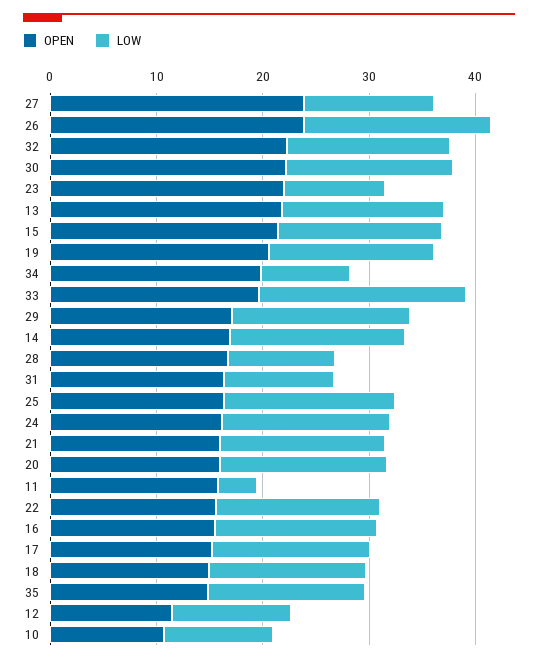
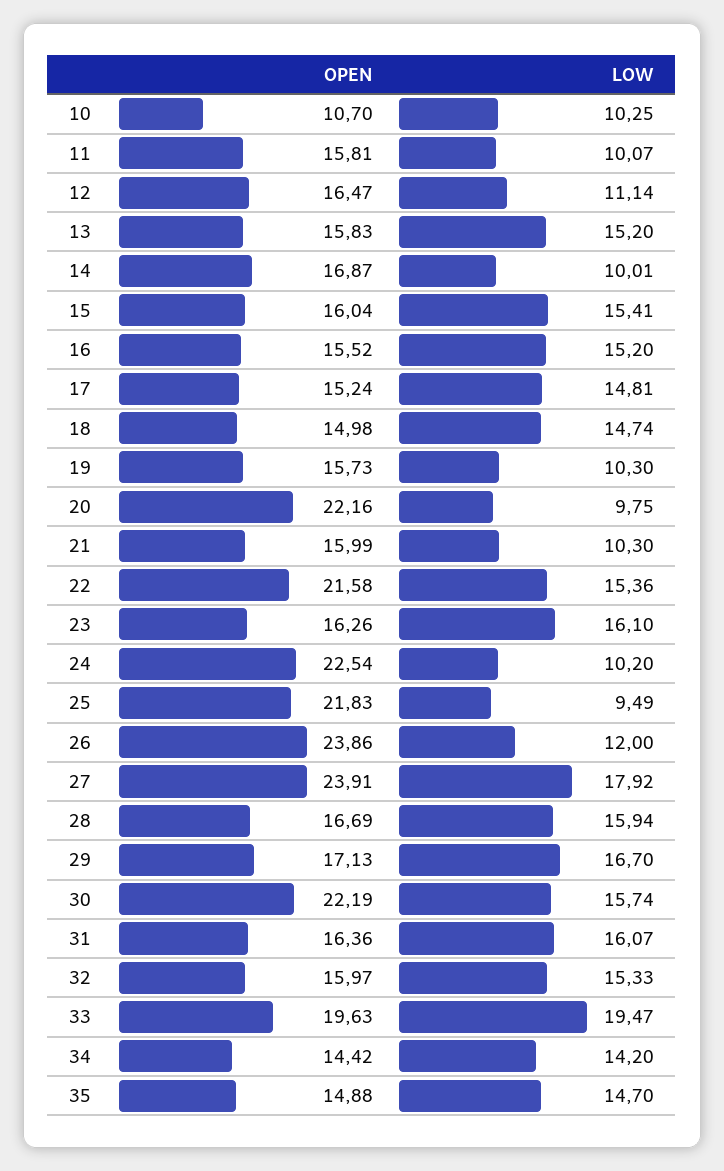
LOW, 27: 12 -> 17.92
LOW, 26: 18 -> 12
OPEN, 32: 22 -> 15.97
OPEN, 23: 22 -> 16.26
LOW, 23: 10 -> 16.1
OPEN, 13: 22 -> 15.83
OPEN, 15: 22 -> 16.04
OPEN, 19: 20 -> 15.73
LOW, 19: 16 -> 10.3
OPEN, 34: 20 -> 14.42
LOW, 34: 8 -> 14.2
LOW, 14: 16 -> 10.01
LOW, 28: 10 -> 15.94
LOW, 31: 10 -> 16.07
OPEN, 25: 16 -> 21.83
LOW, 25: 16 -> 9.49
OPEN, 24: 16 -> 22.54
LOW, 24: 16 -> 10.2
LOW, 21: 16 -> 10.3
OPEN, 20: 16 -> 22.16
LOW, 20: 16 -> 9.75
LOW, 11: 4 -> 10.07
OPEN, 22: 16 -> 21.58
OPEN, 12: 12 -> 16.47

